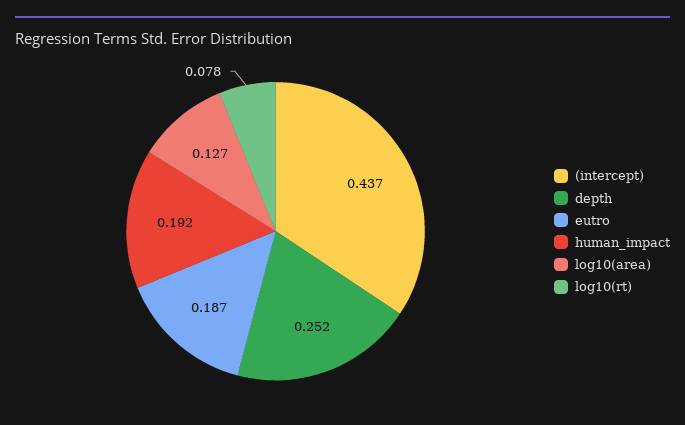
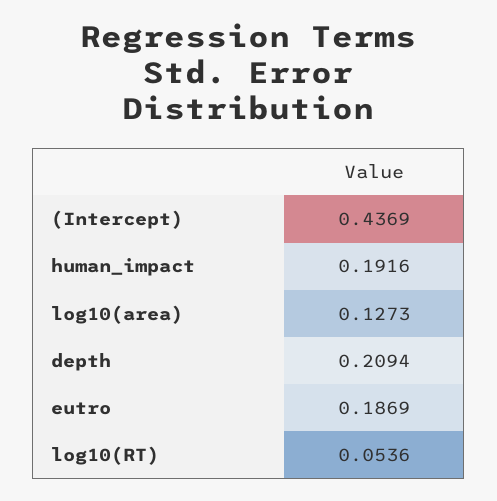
depth: 0.252 -> 0.2094
log10(rt): 0.078 -> 0.0536

